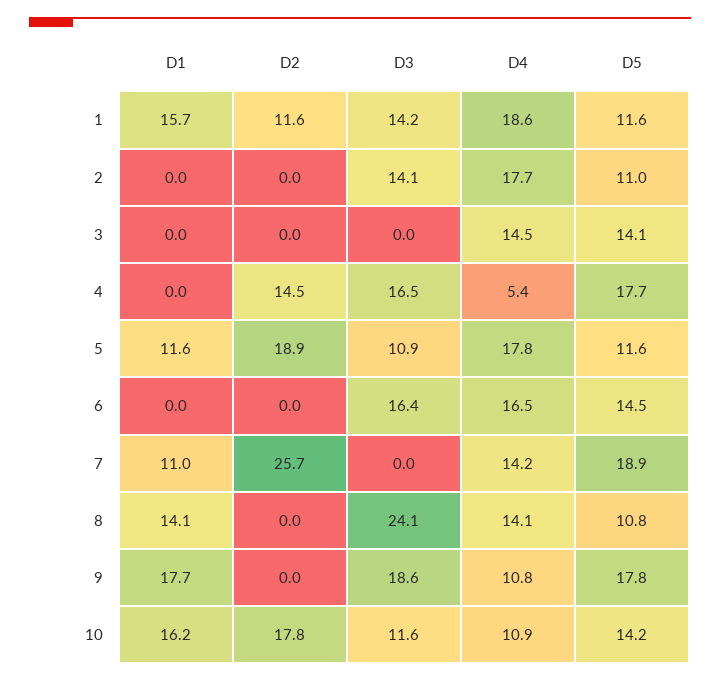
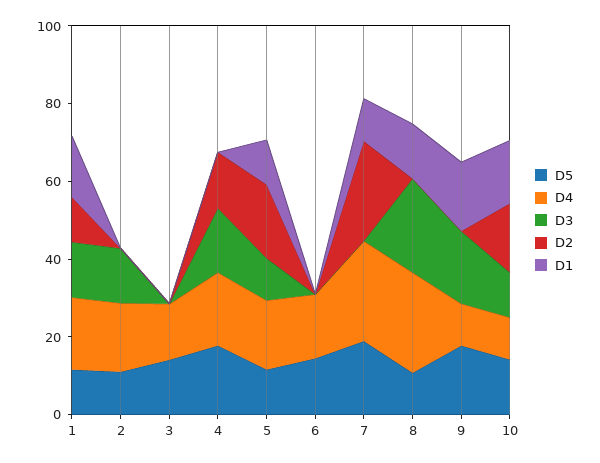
D4, 4: 5.4 -> 20
D3, 6: 16.4 -> 0
D4, 7: 14.2 -> 25
D4, 8: 14.1 -> 25

